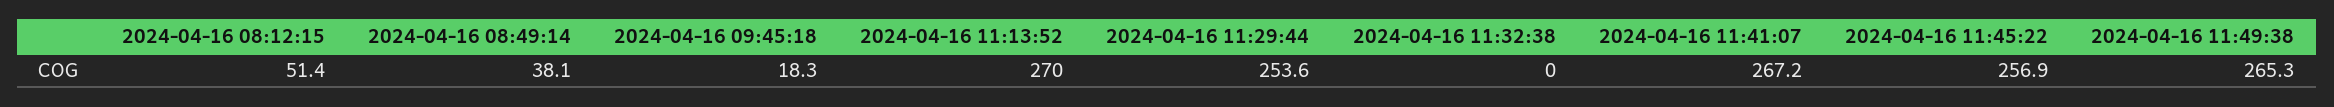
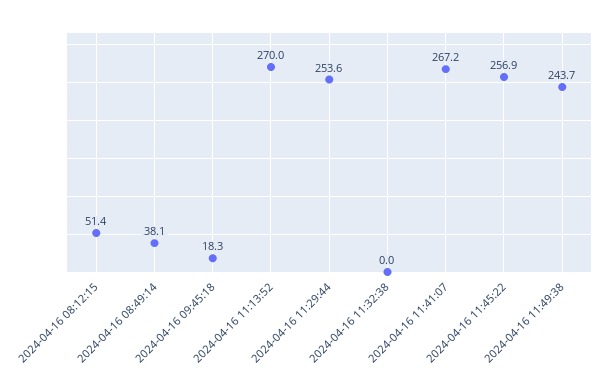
2024-04-16 11:49:38: 265.3 -> 243.7

